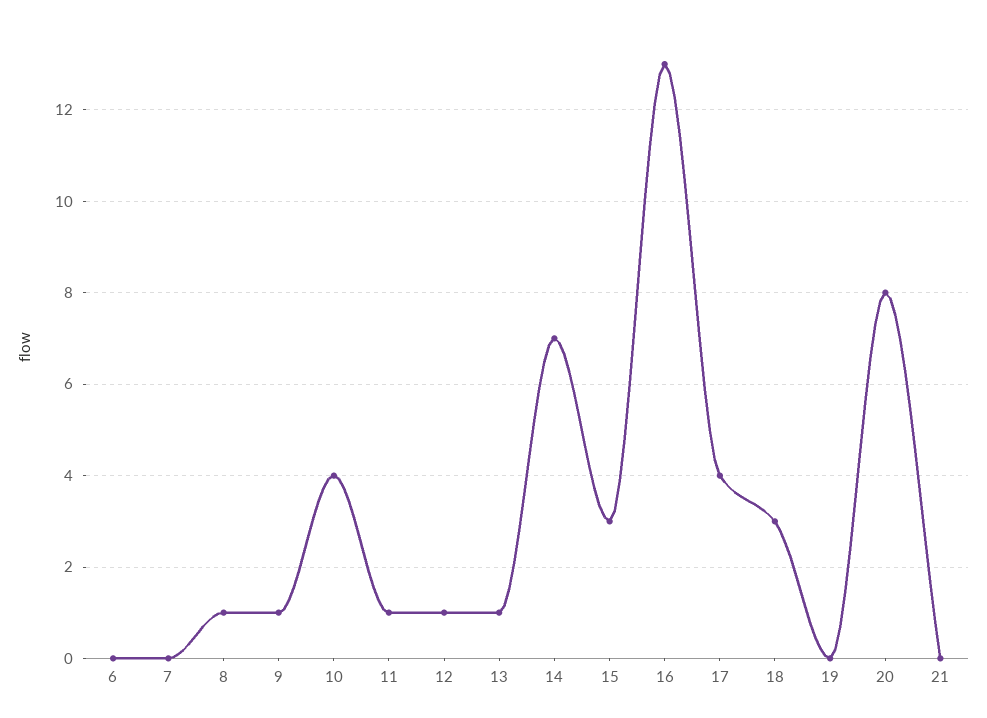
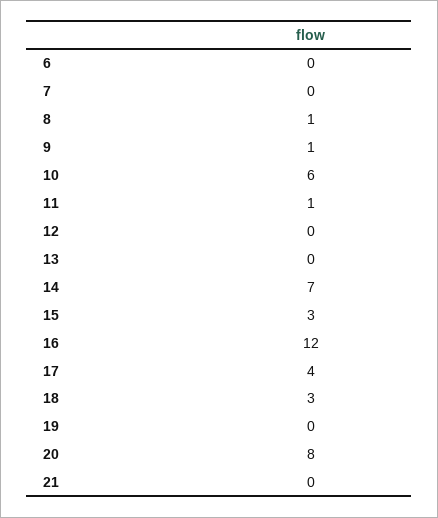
10: 4 -> 6
12: 1 -> 0
13: 1 -> 0
16: 13 -> 12

